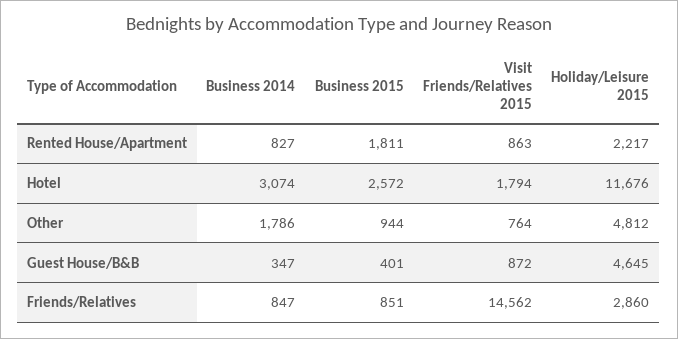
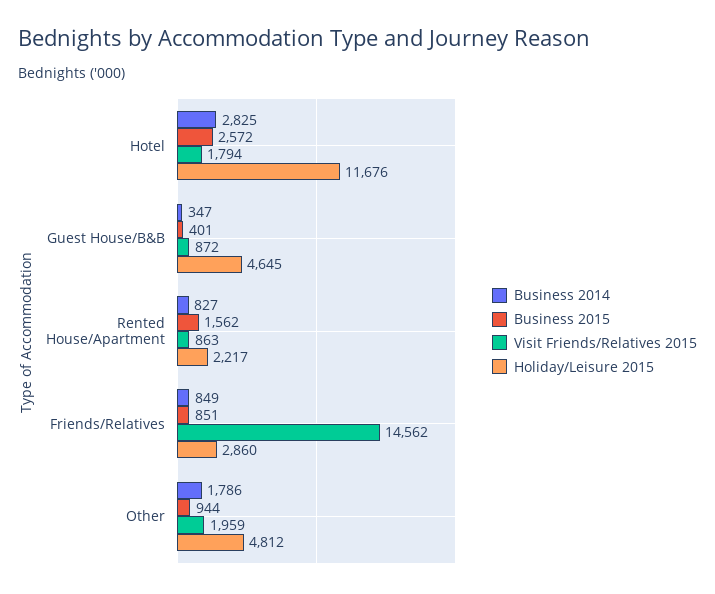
Business 2015, Rented House/Apartment: 1811 -> 1562
Business 2014, Hotel: 3074 -> 2825
Visit Friends/Relatives 2015, Other: 764 -> 1959
Business 2014, Friends/Relatives: 847 -> 849

